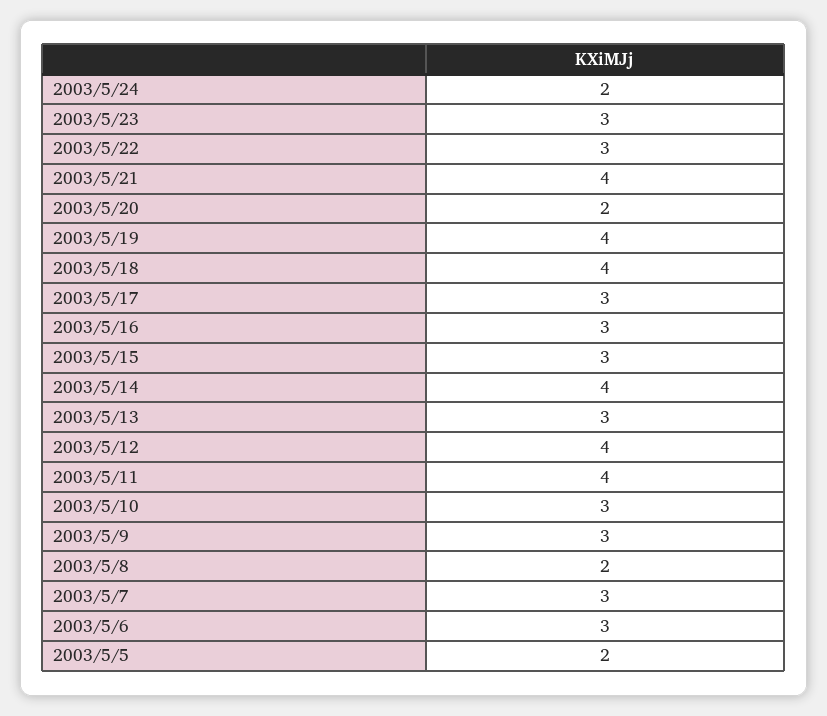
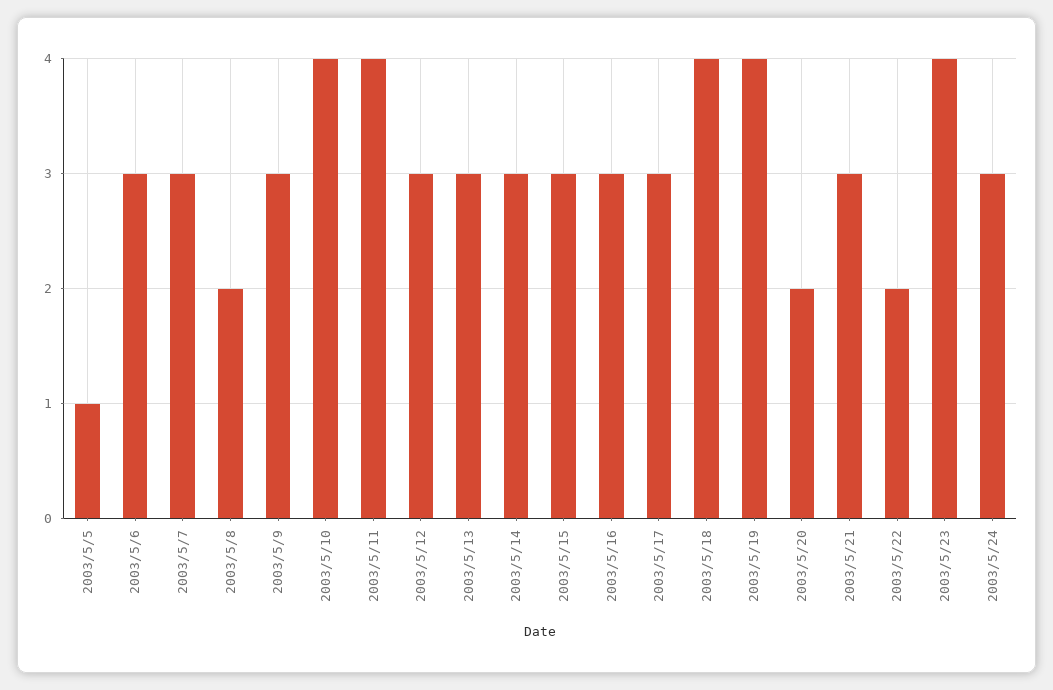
2003/5/24: 2 -> 3
2003/5/23: 3 -> 4
2003/5/22: 3 -> 2
2003/5/21: 4 -> 3
2003/5/14: 4 -> 3
2003/5/12: 4 -> 3
2003/5/10: 3 -> 4
2003/5/5: 2 -> 1

